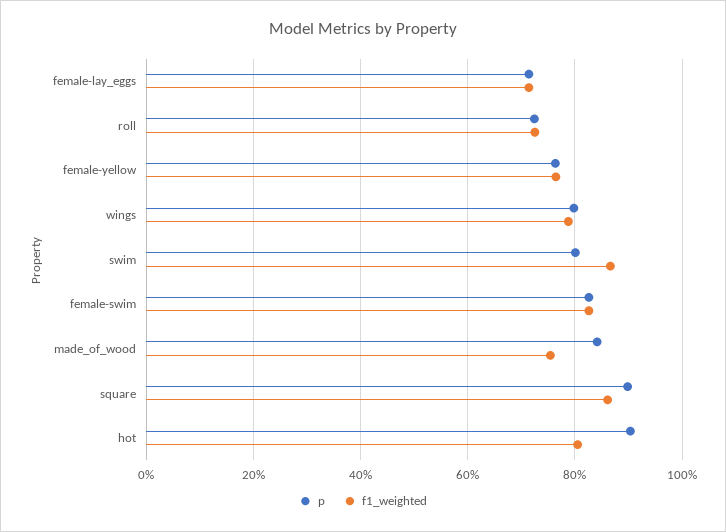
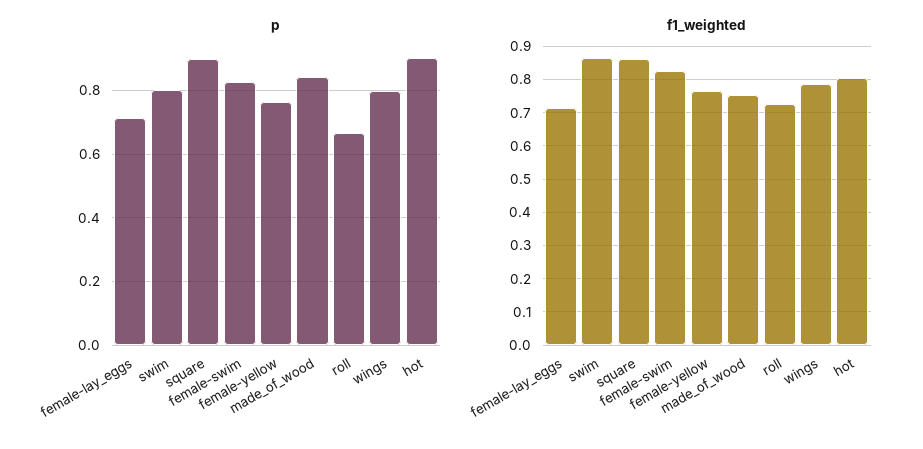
p, roll: 0.72 -> 0.66

